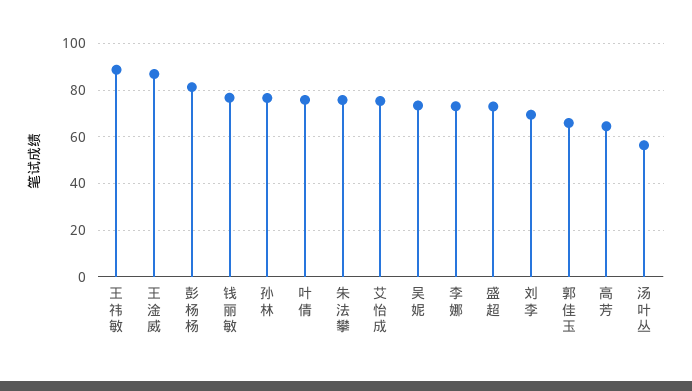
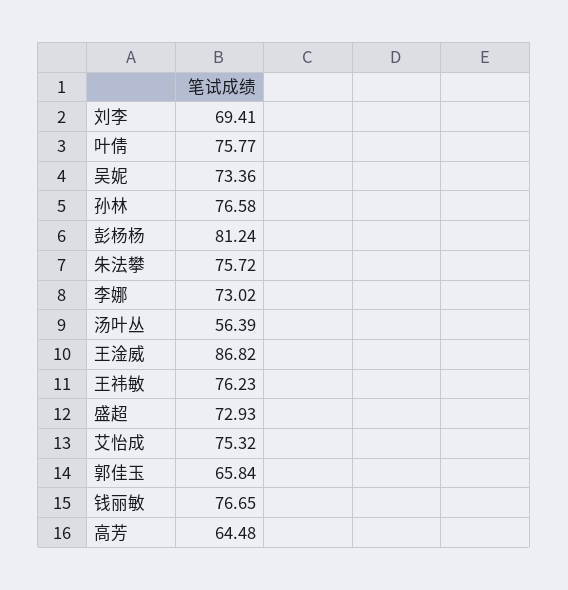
王祎敏: 90 -> 76.23

